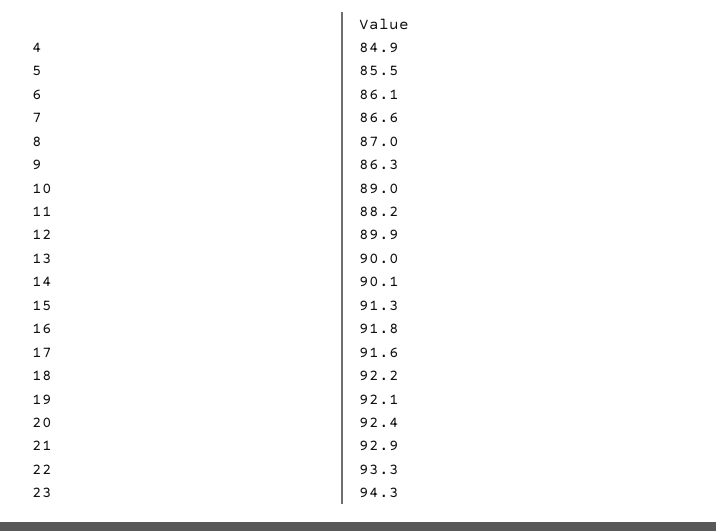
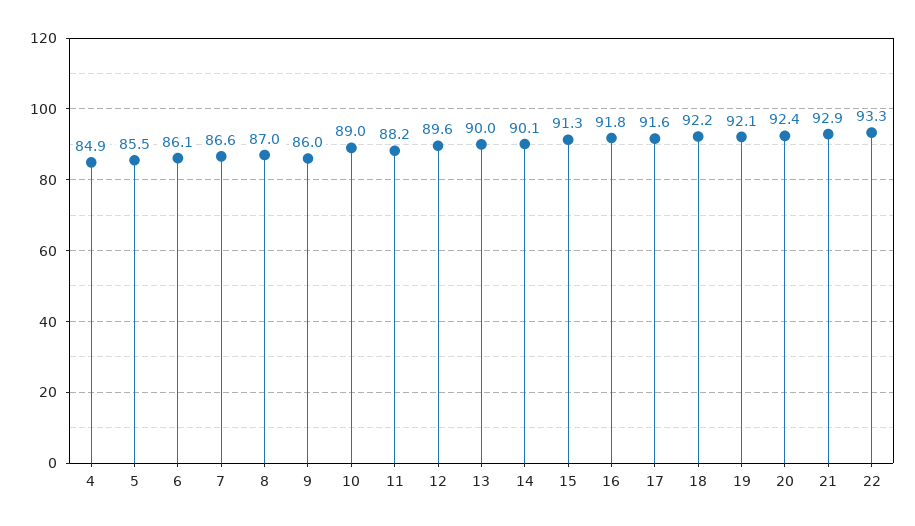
9: 86.3 -> 86
12: 89.9 -> 89.6
23: 94.3 -> none

